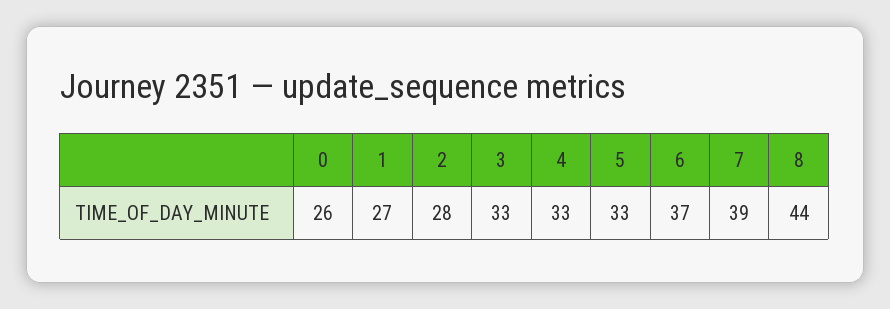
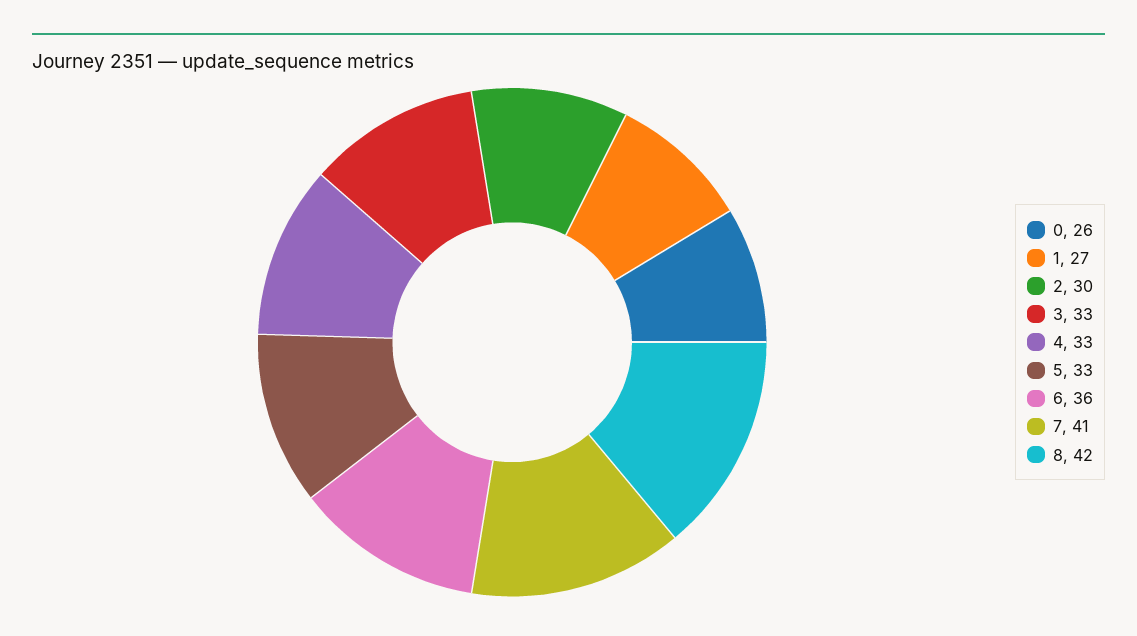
2: 28 -> 30
6: 37 -> 36
7: 39 -> 41
8: 44 -> 42

